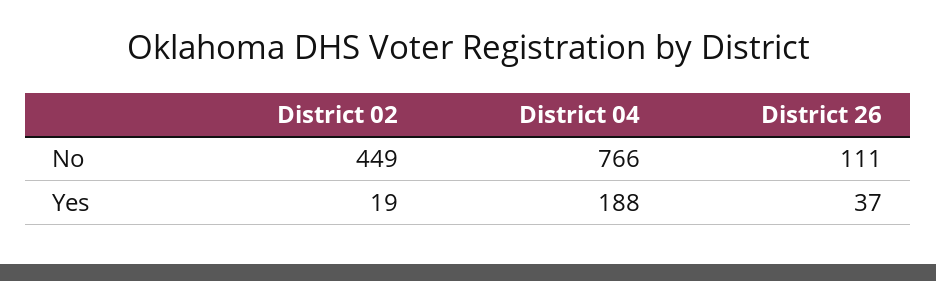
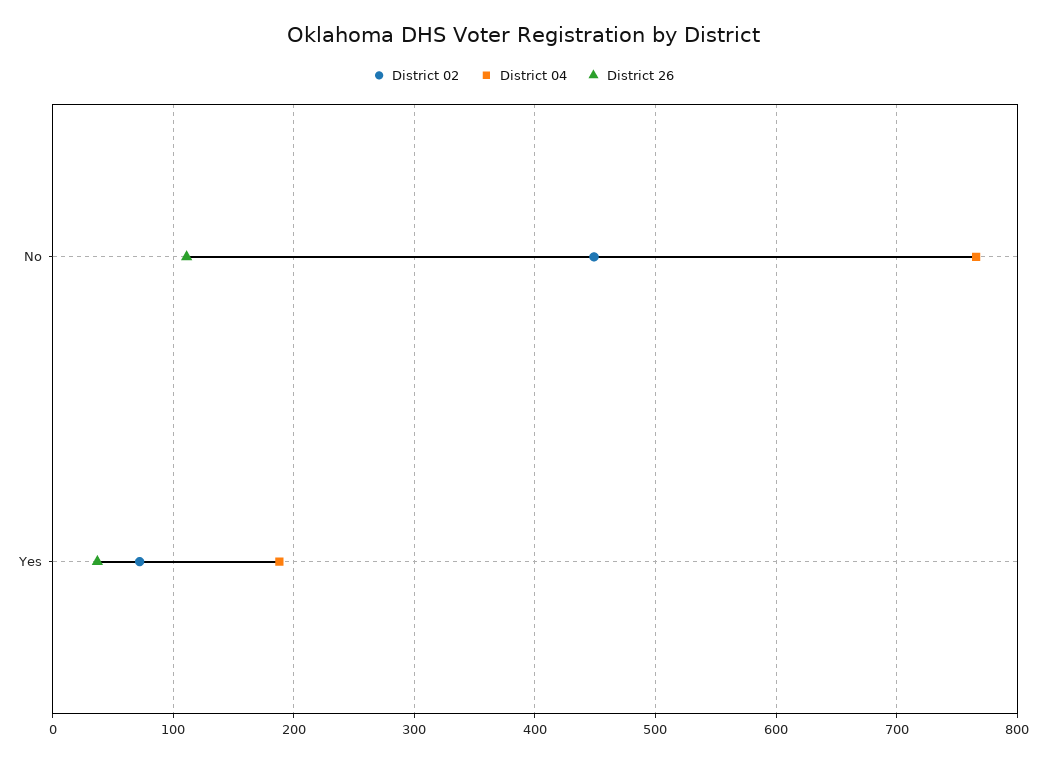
District 02, Yes: 19 -> 70

